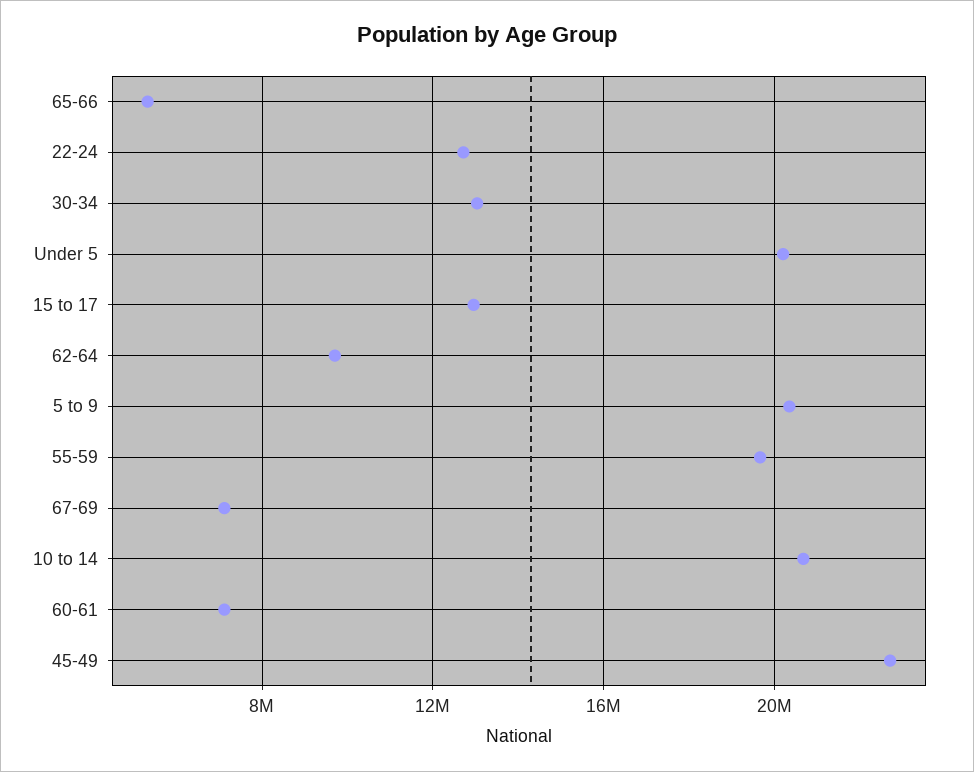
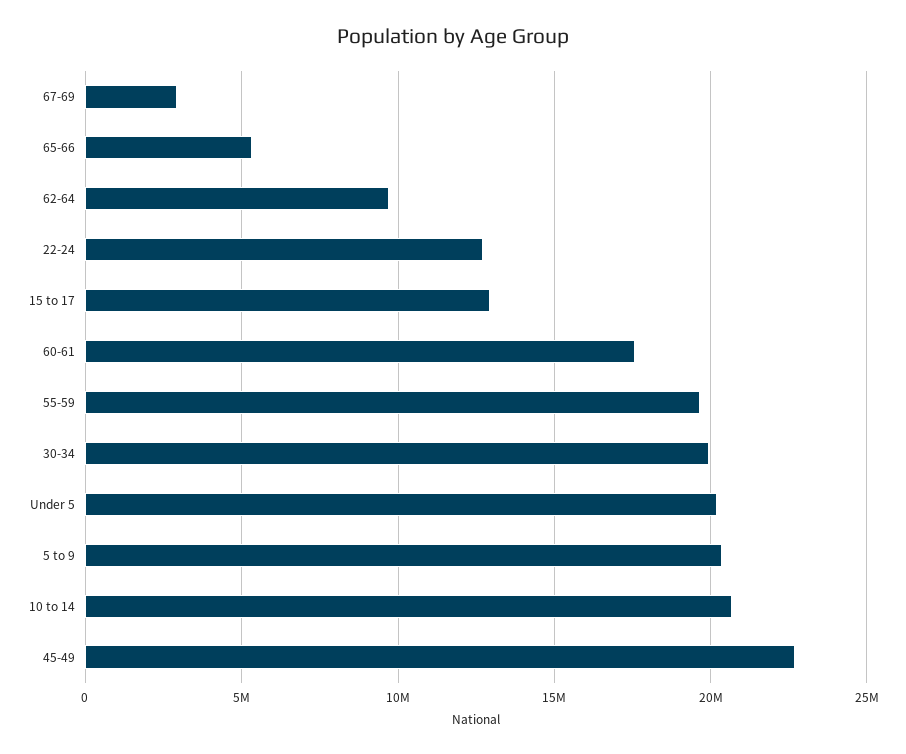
30-34: 13000000 -> 20000000
67-69: 7000000 -> 3000000
60-61: 7000000 -> 17500000

